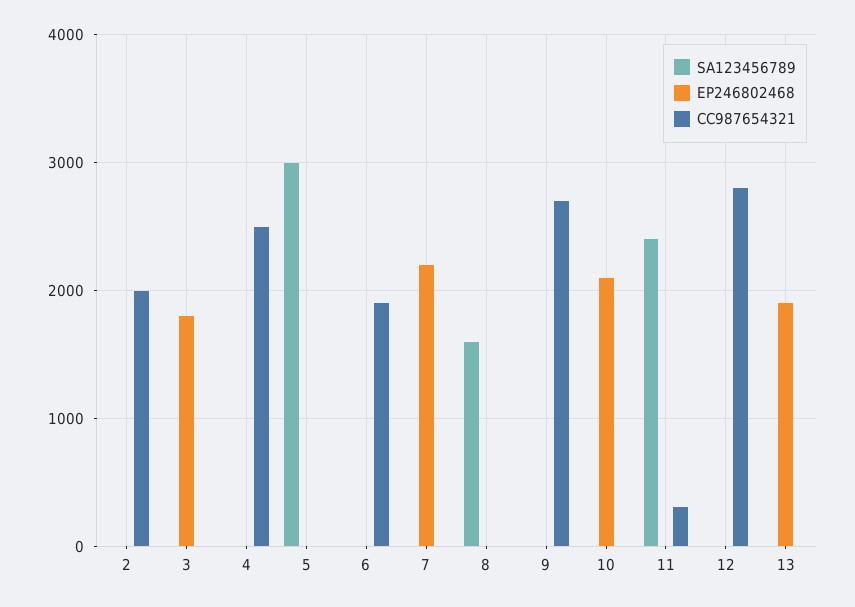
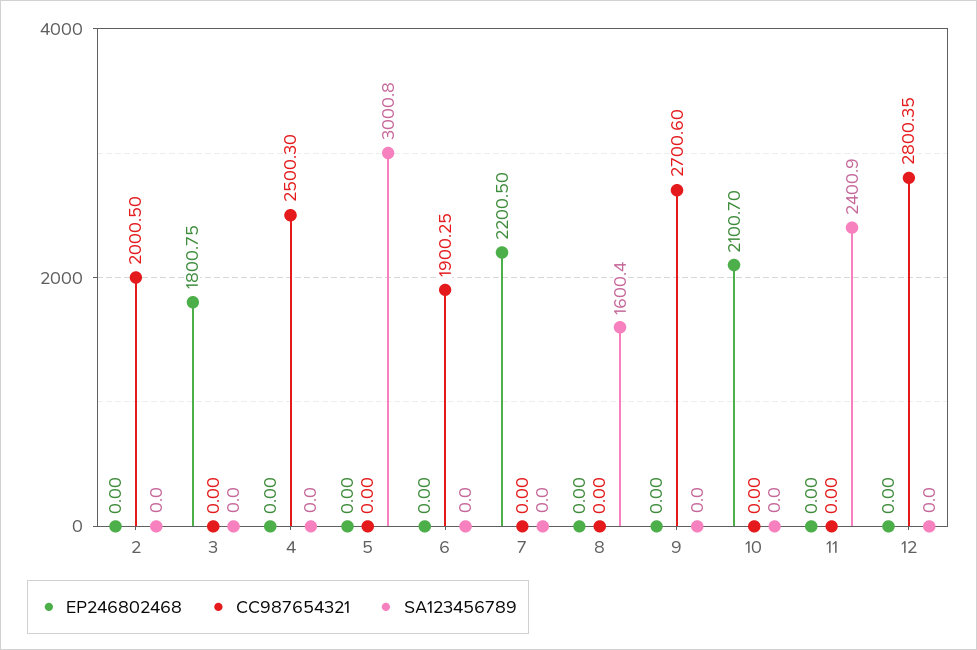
CC987654321, 11: 300 -> 0
SA123456789, 13: 0 -> none
EP246802468, 13: 1900 -> none
CC987654321, 13: 0 -> none

